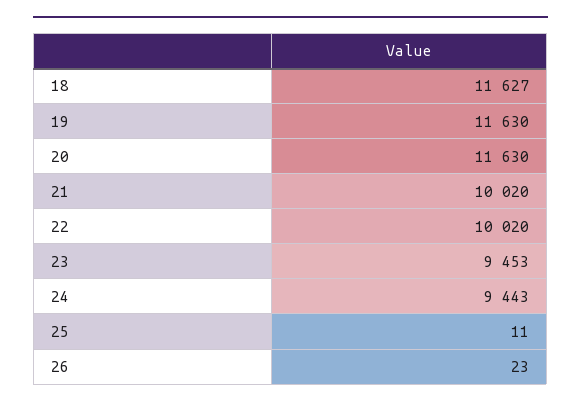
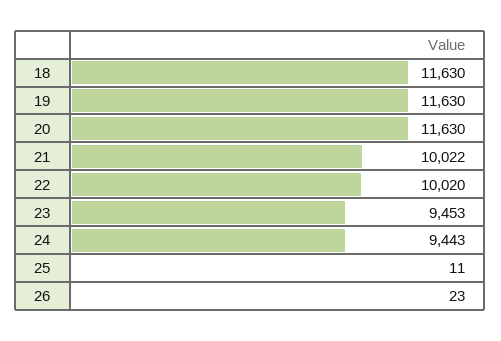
18: 11627 -> 11630
21: 10020 -> 10022

